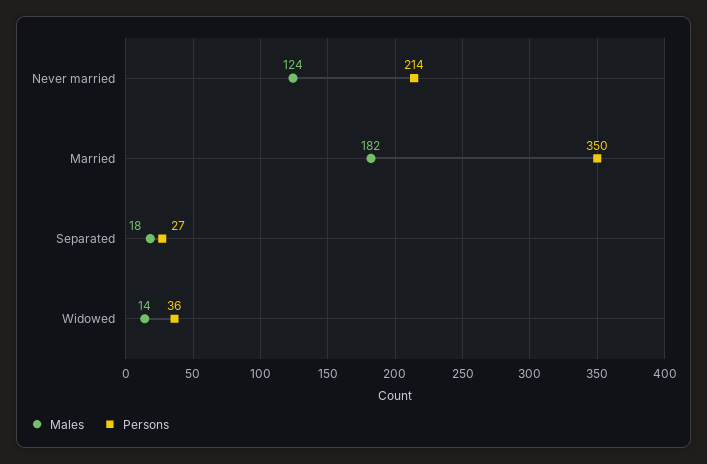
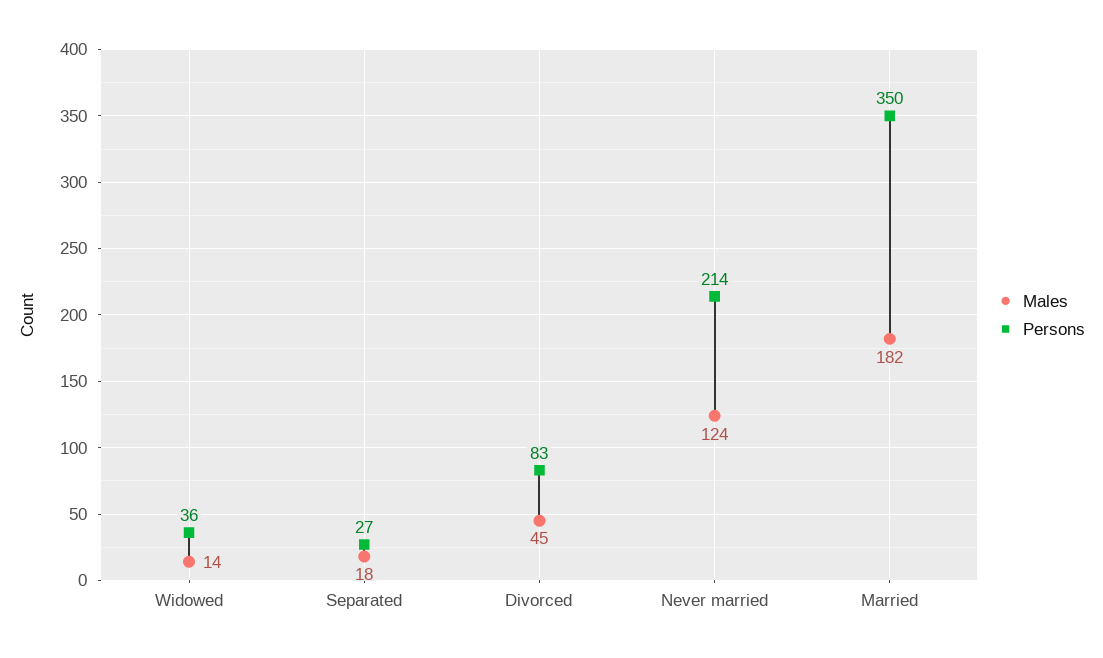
Males, Divorced: none -> 45
Persons, Divorced: none -> 83

